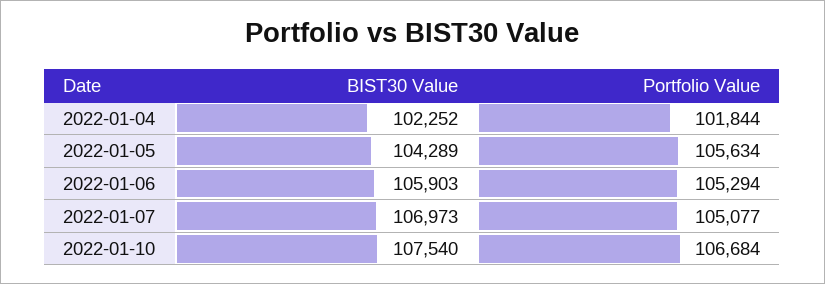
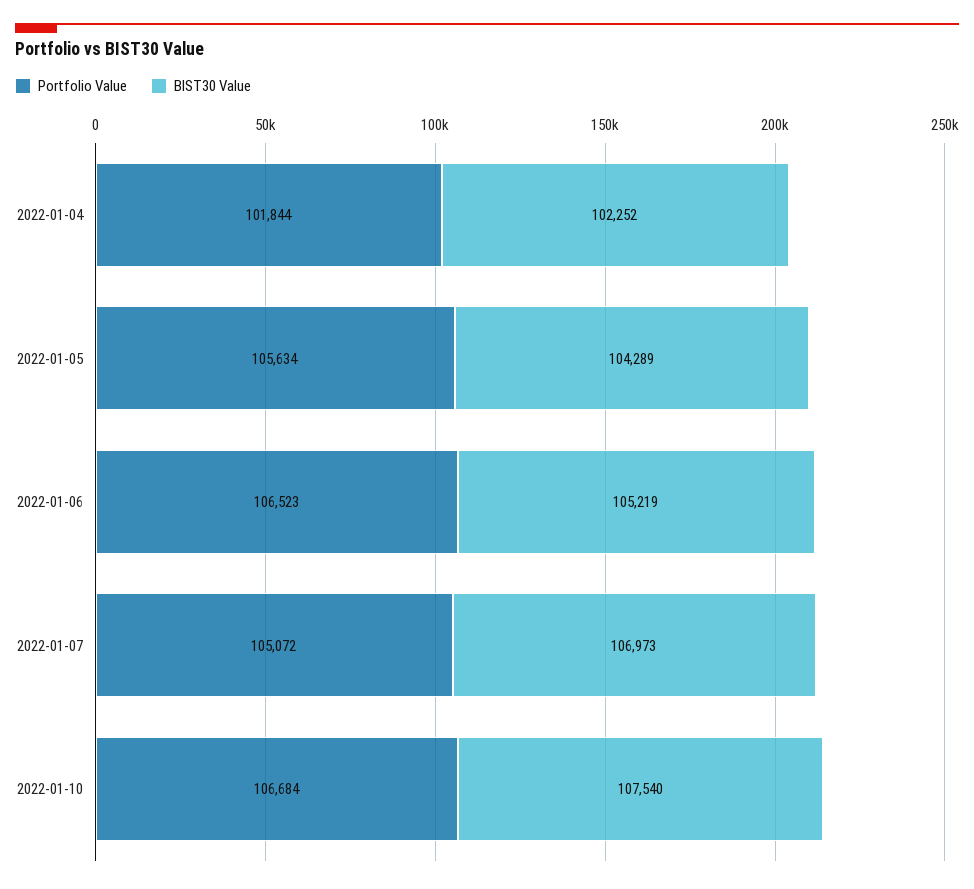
BIST30 Value, 2022-01-06: 105903 -> 105219
Portfolio Value, 2022-01-06: 105294 -> 106523
Portfolio Value, 2022-01-07: 105077 -> 105072

